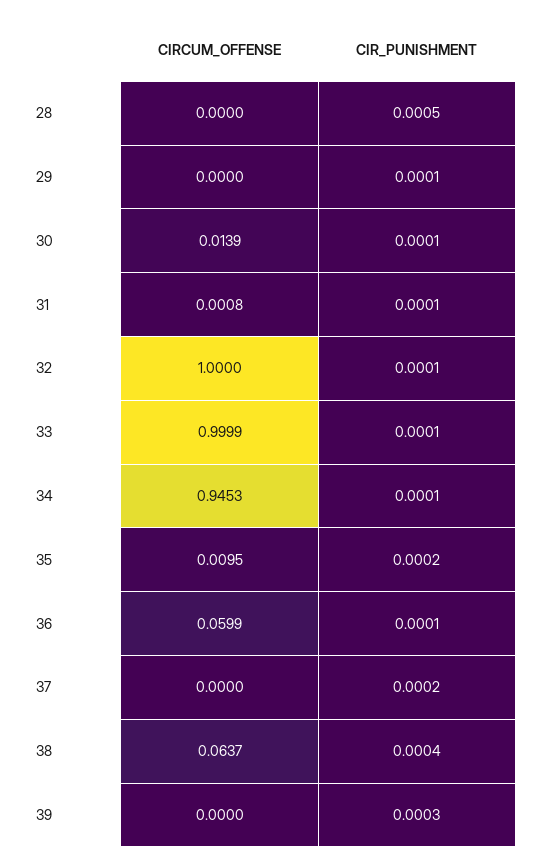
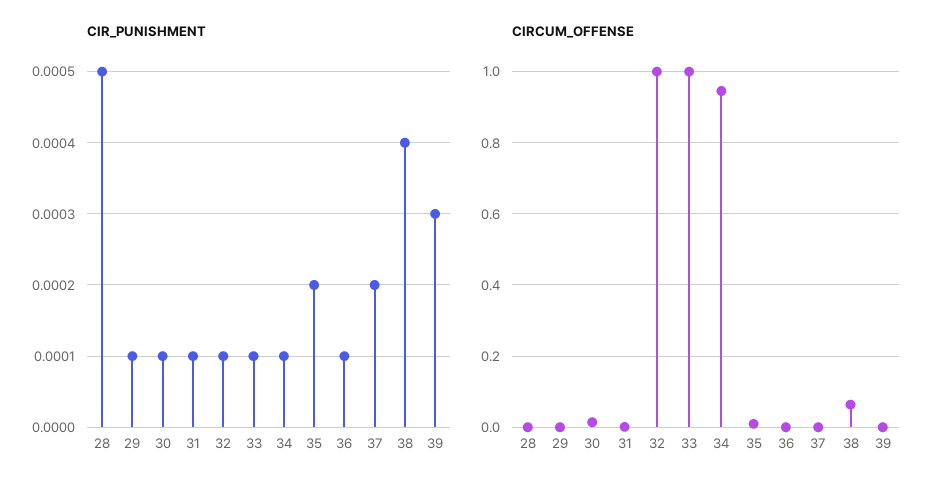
CIRCUM_OFFENSE, 36: 0.0599 -> 0

